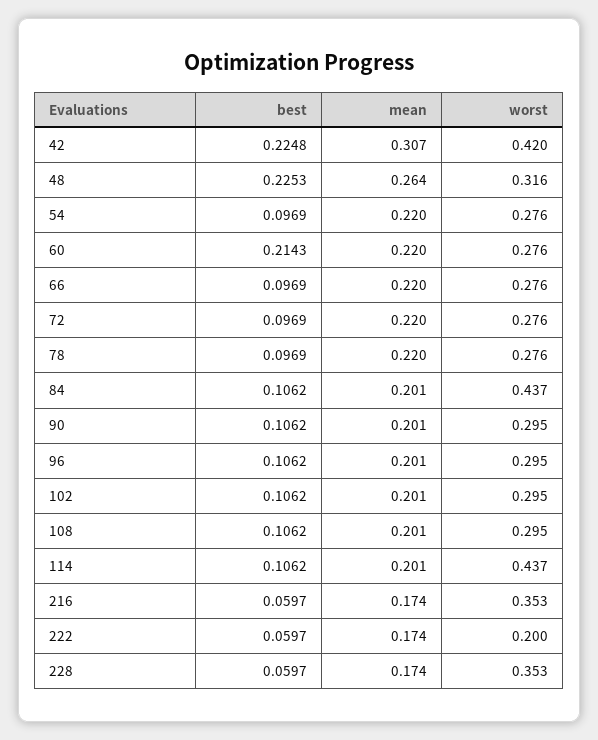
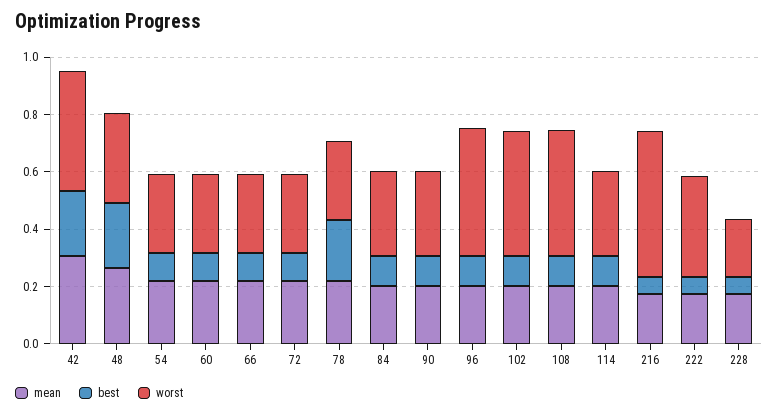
best, 60: 0.2143 -> 0.1
best, 78: 0.0969 -> 0.2
worst, 84: 0.437 -> 0.3
worst, 96: 0.295 -> 0.45
worst, 102: 0.295 -> 0.45
worst, 108: 0.295 -> 0.45
worst, 114: 0.437 -> 0.3
worst, 216: 0.353 -> 0.5
worst, 222: 0.2 -> 0.35
worst, 228: 0.353 -> 0.2

